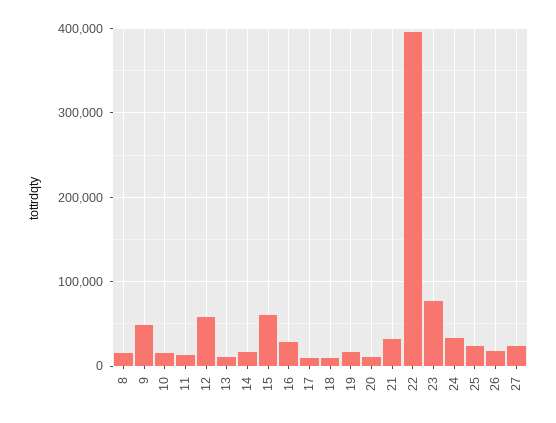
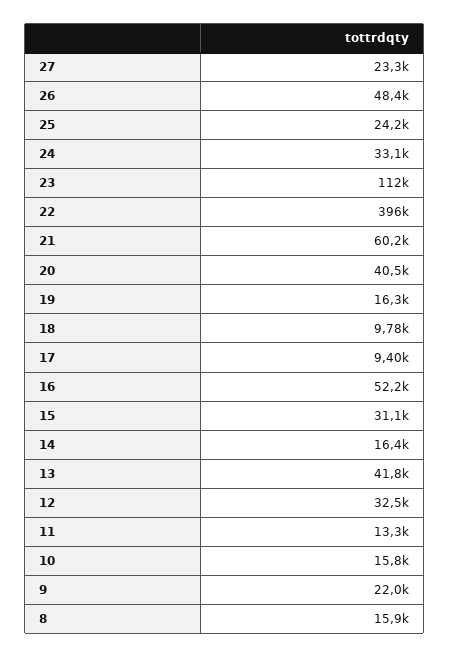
9: 50000 -> 22000
12: 60000 -> 32500
13: 10000 -> 41800
15: 60000 -> 31100
16: 30000 -> 52200
20: 10000 -> 40500
21: 30000 -> 60200
23: 80000 -> 112000
26: 20000 -> 48400

